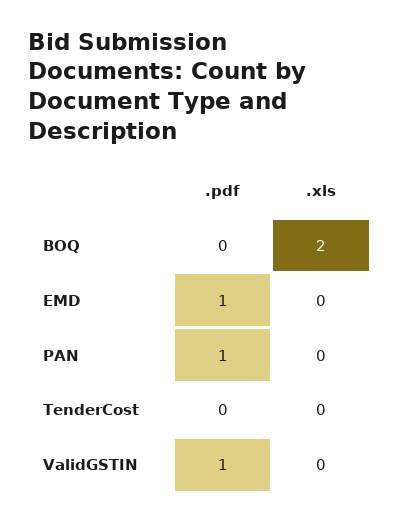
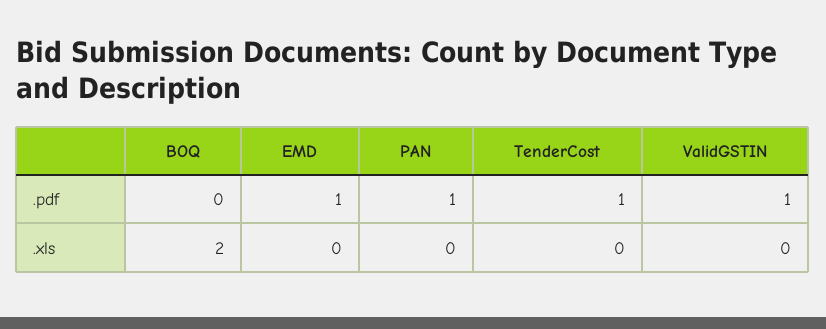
.pdf, TenderCost: 0 -> 1

